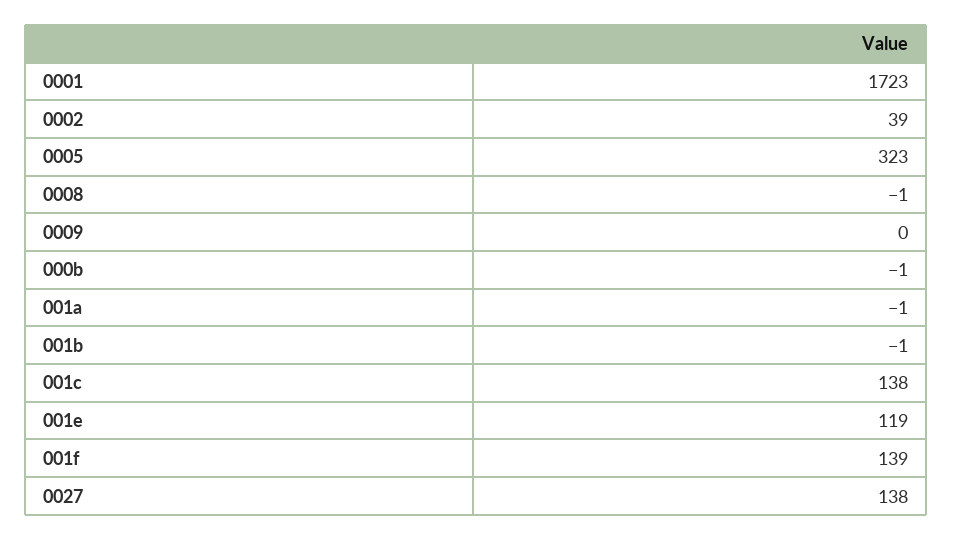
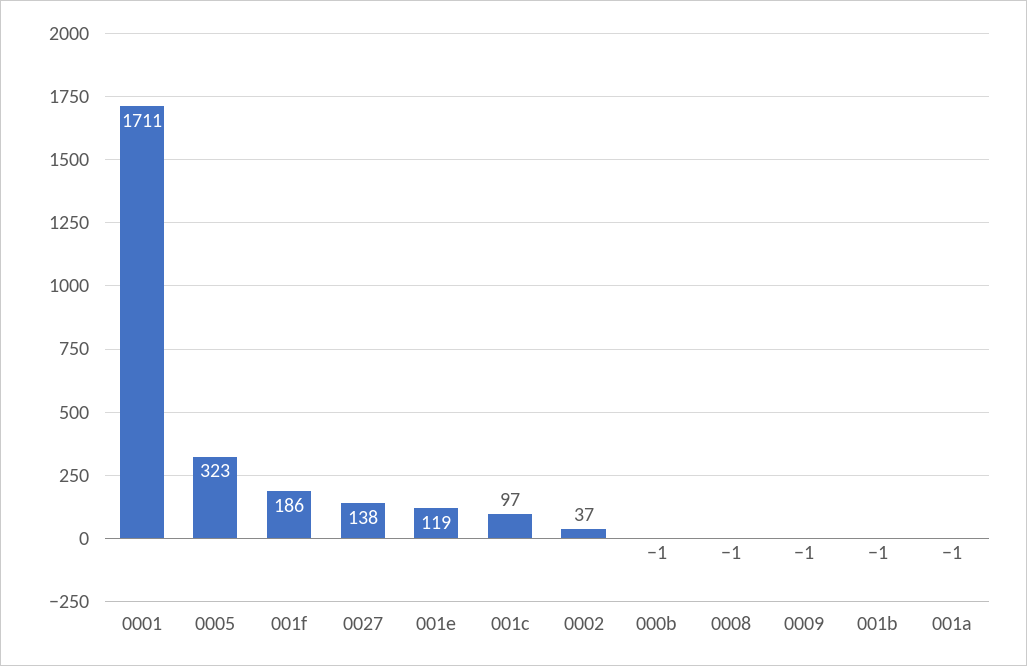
0001: 1723 -> 1711
0002: 39 -> 37
0009: 0 -> -1
001c: 138 -> 97
001f: 139 -> 186

